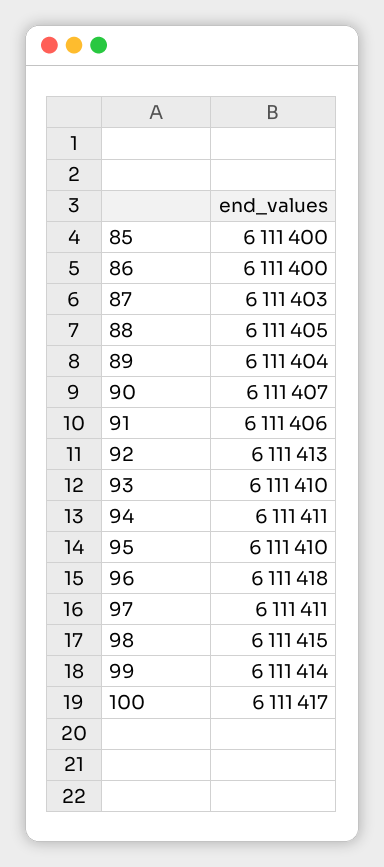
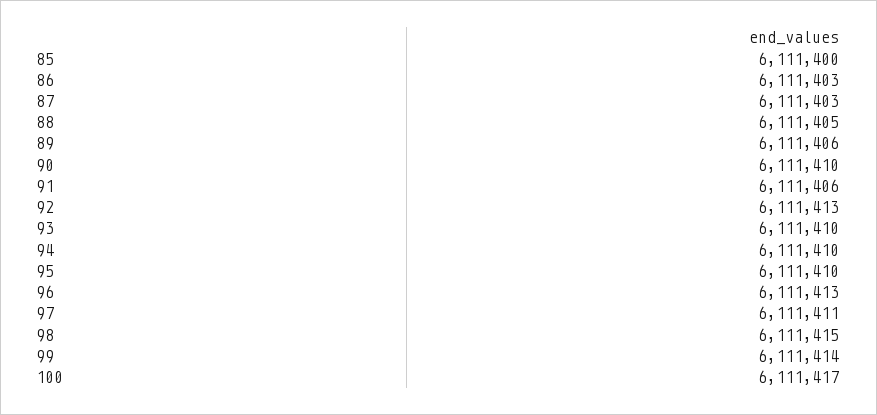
86: 6111400 -> 6111403
89: 6111404 -> 6111406
90: 6111407 -> 6111410
94: 6111411 -> 6111410
96: 6111418 -> 6111413

